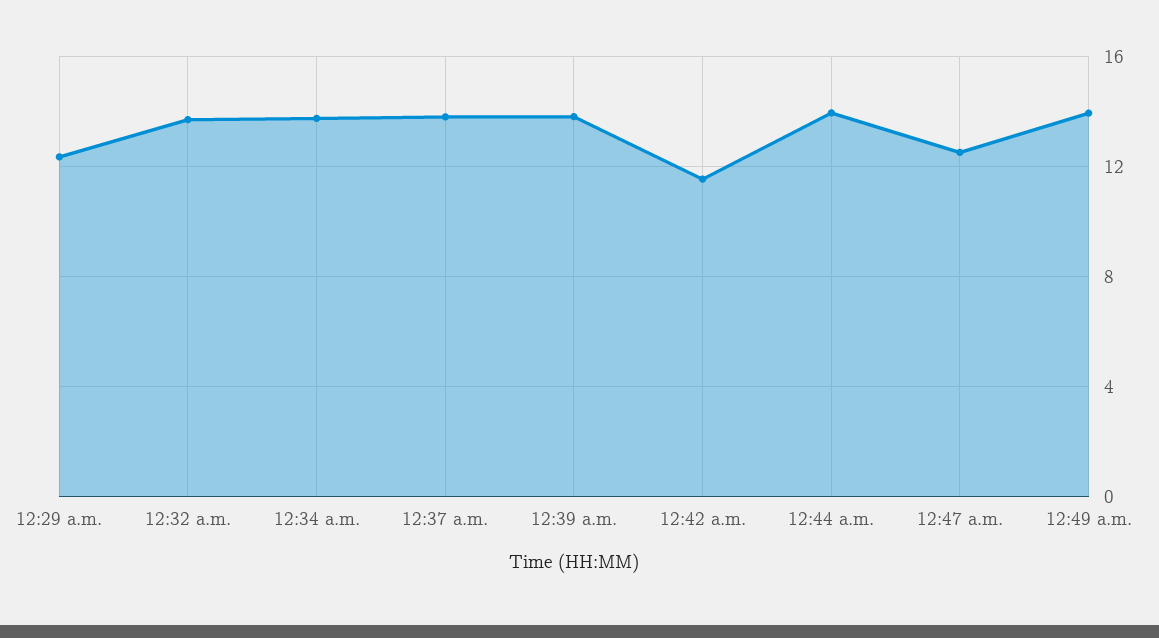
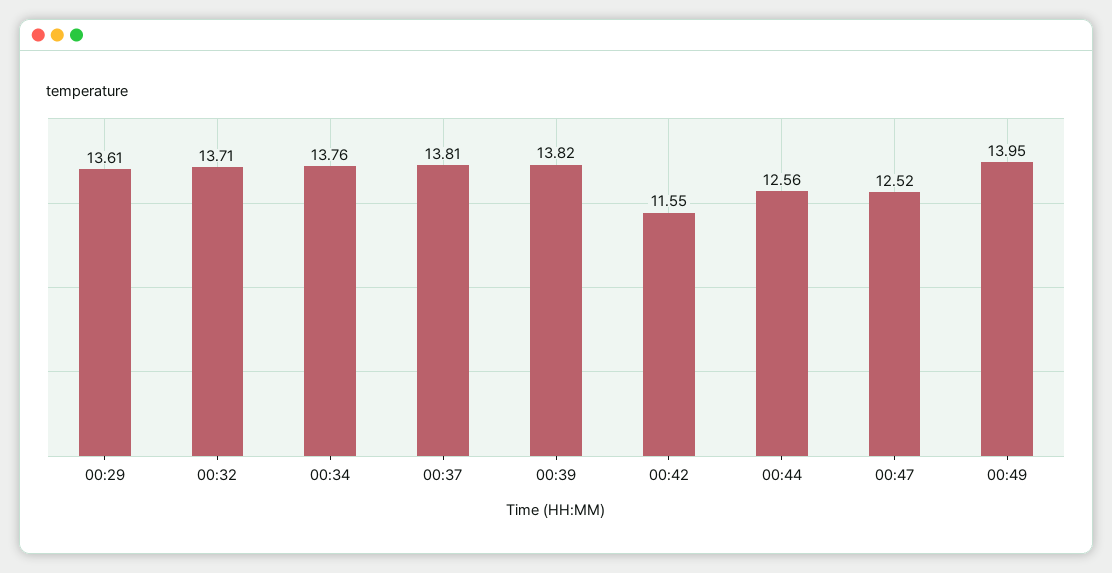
12:29 a.m.: 12.5 -> 13.61
12:44 a.m.: 14 -> 12.56

